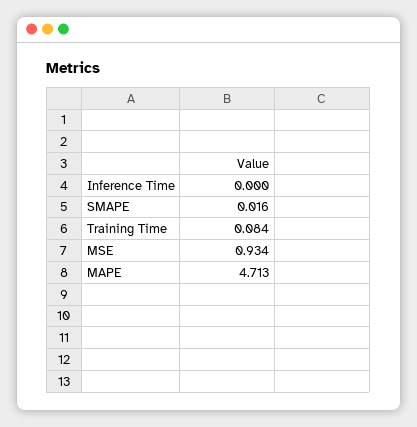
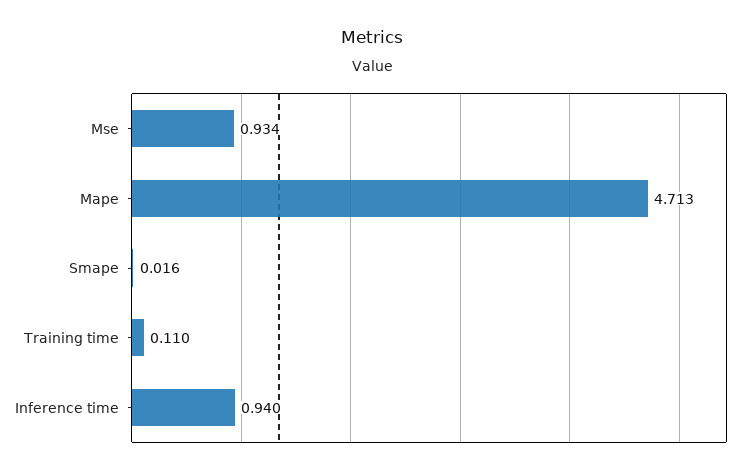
Inference Time: 0 -> 0.94
Training Time: 0.084 -> 0.11

